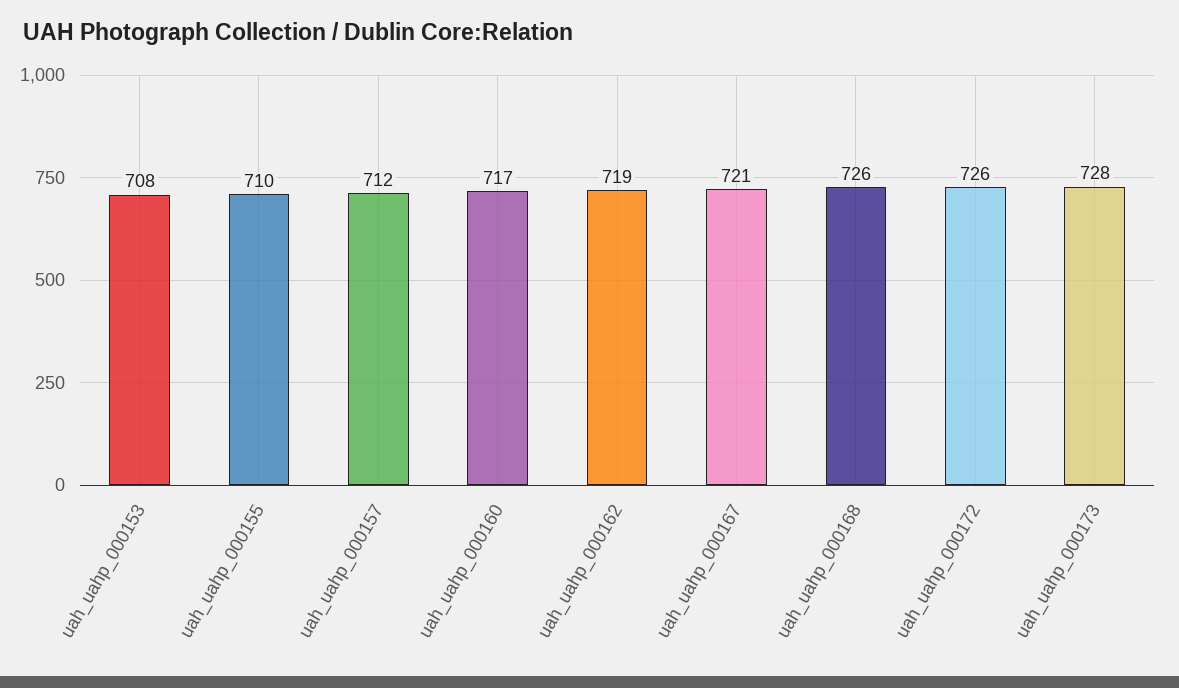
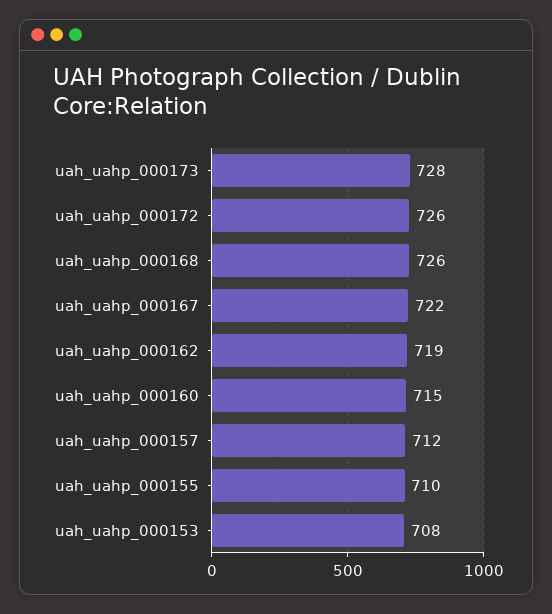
uah_uahp_000160: 717 -> 715
uah_uahp_000167: 721 -> 722

